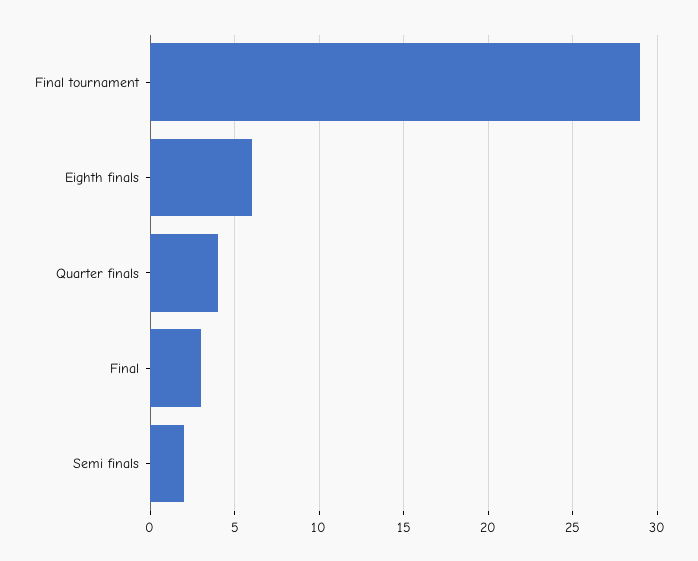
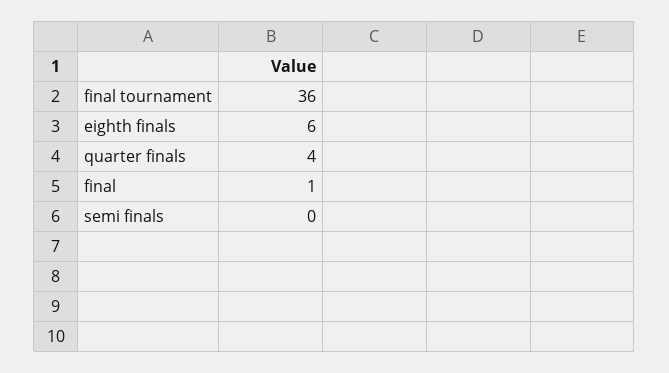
Final tournament: 29 -> 36
Final: 3 -> 1
Semi finals: 2 -> 0

